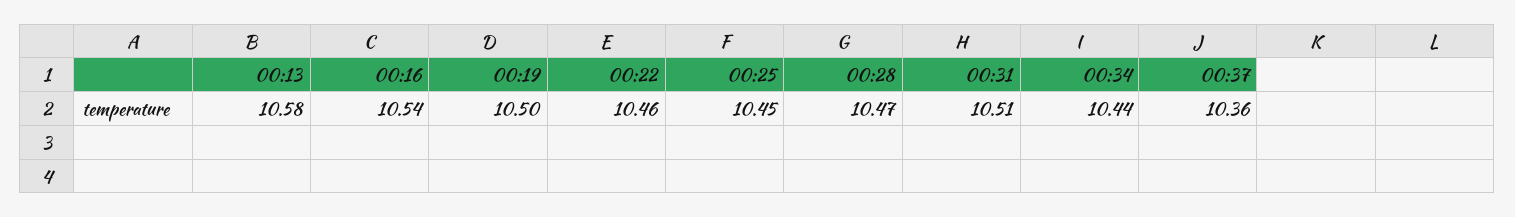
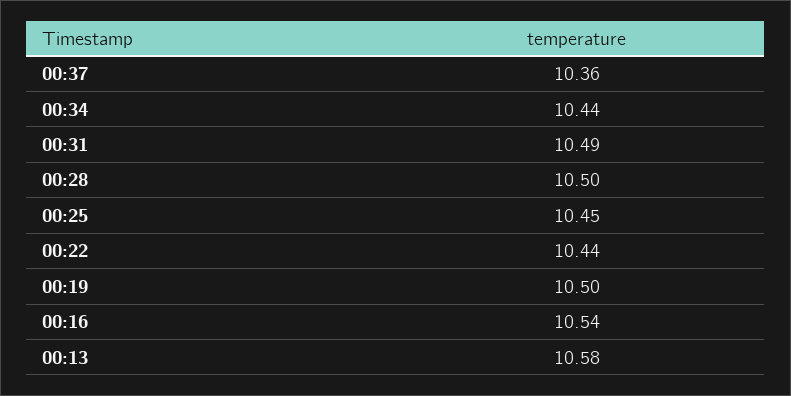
00:22: 10.46 -> 10.44
00:28: 10.47 -> 10.5
00:31: 10.51 -> 10.49

